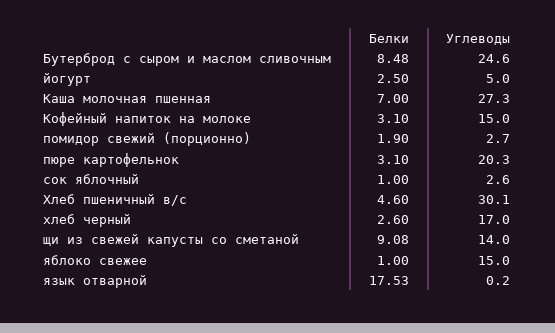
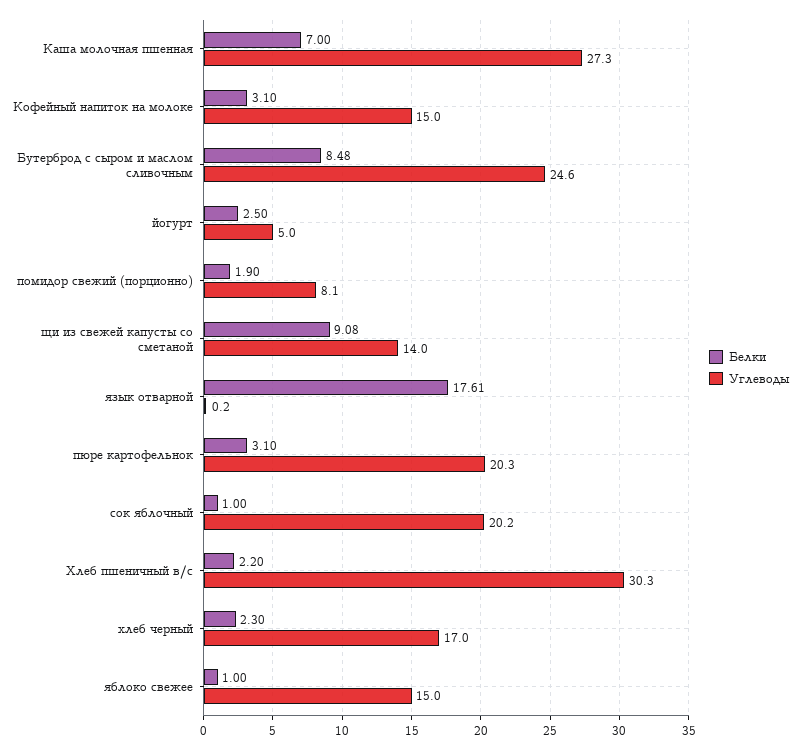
Углеводы, помидор свежий (порционно): 2.7 -> 8.1
Углеводы, сок яблочный: 2.6 -> 20.2
Белки, Хлеб пшеничный в/с: 4.6 -> 2.2
Углеводы, Хлеб пшеничный в/с: 30.1 -> 30.3
Белки, хлеб черный: 2.6 -> 2.3
Белки, язык отварной: 17.53 -> 17.61

